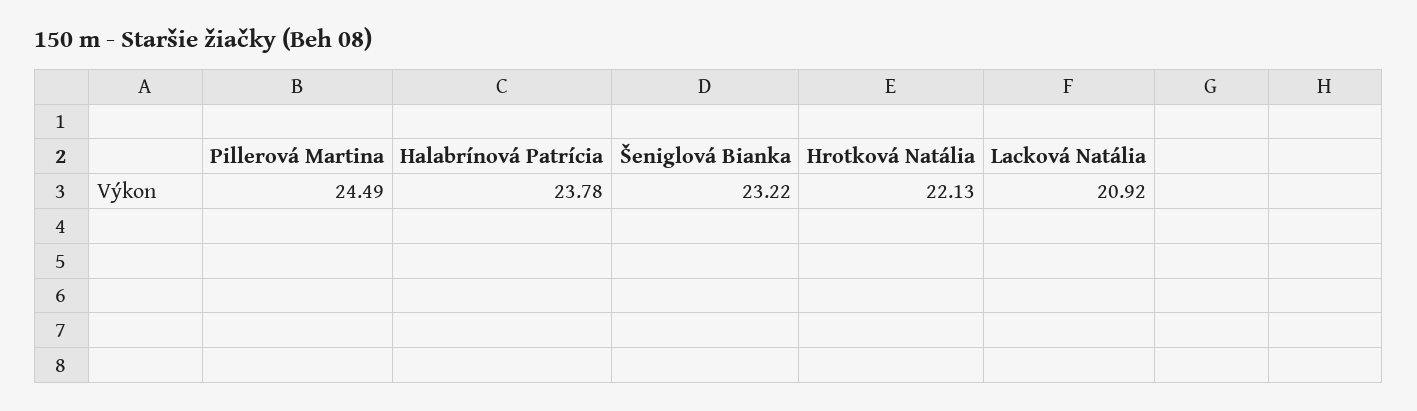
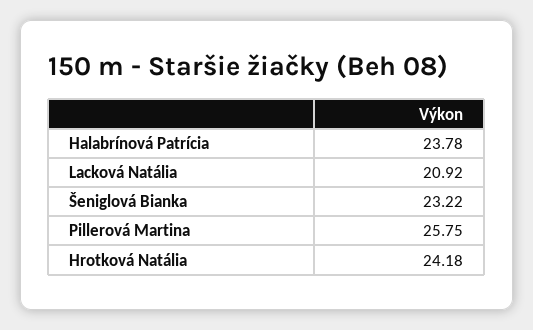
Pillerová Martina: 24.49 -> 25.75
Hrotková Natália: 22.13 -> 24.18

